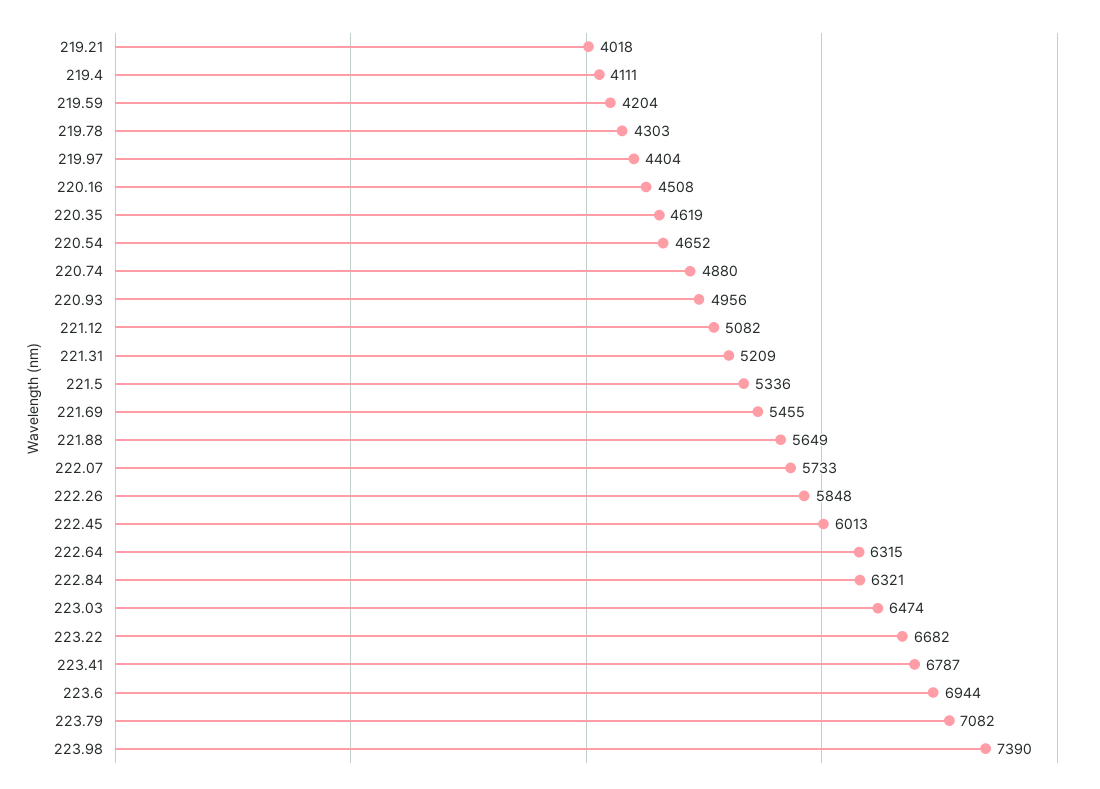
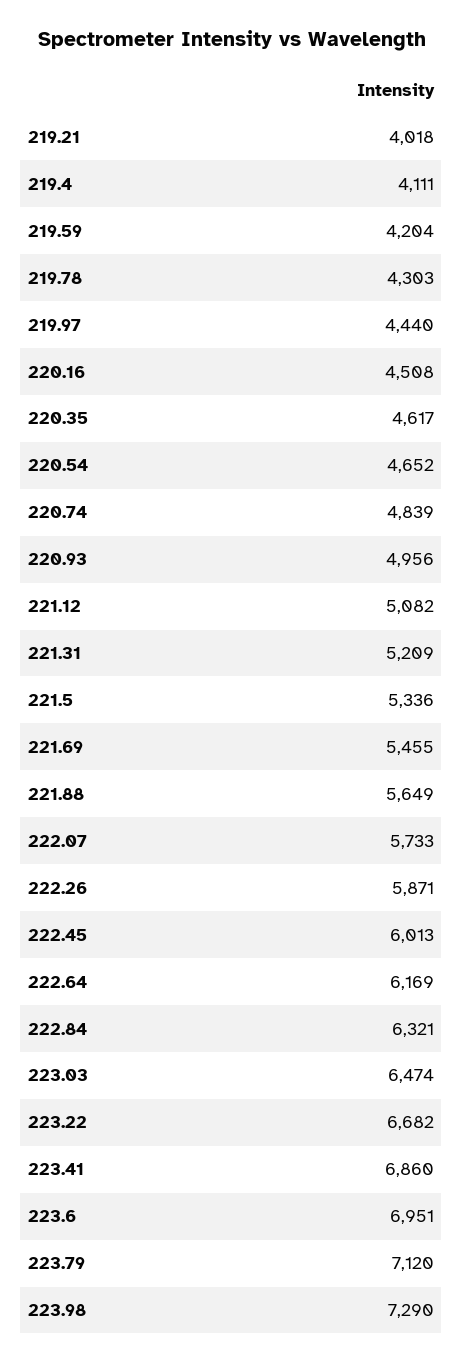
219.97: 4404 -> 4440
220.35: 4619 -> 4617
220.74: 4880 -> 4839
222.26: 5848 -> 5871
222.64: 6315 -> 6169
223.41: 6787 -> 6860
223.6: 6944 -> 6951
223.79: 7082 -> 7120
223.98: 7390 -> 7290

